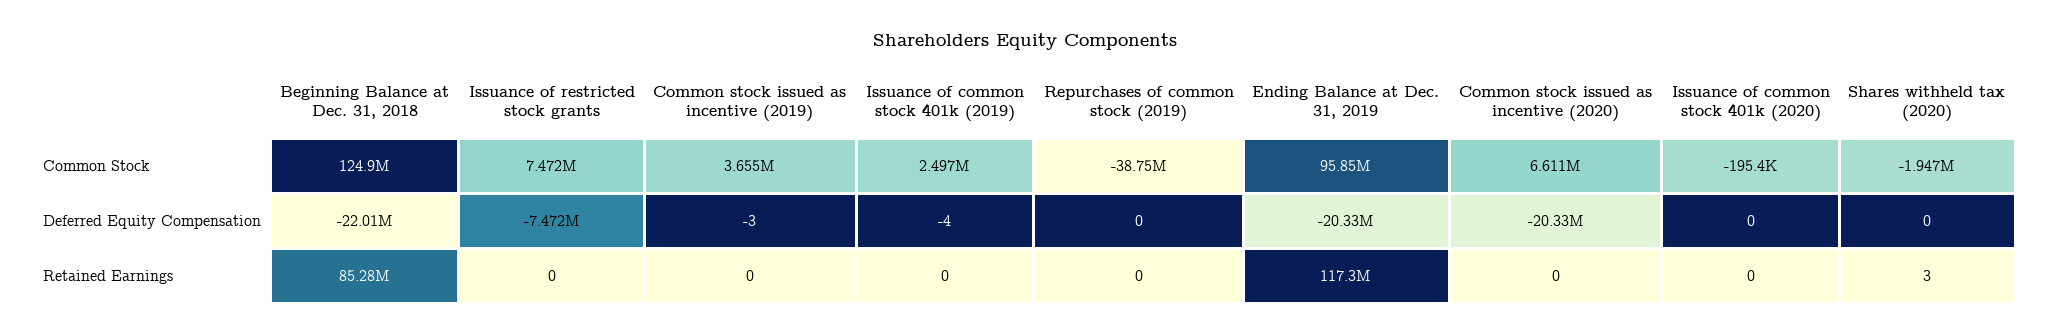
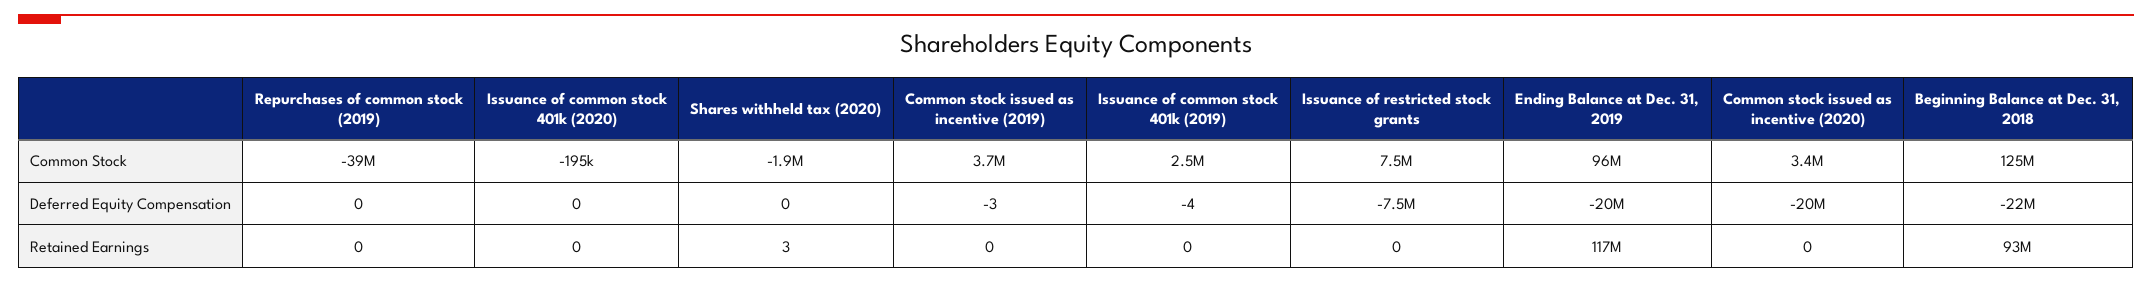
Common stock issued as incentive (2020), Common Stock: 6611000 -> 3400000
Beginning Balance at Dec. 31, 2018, Retained Earnings: 85280000 -> 93000000

